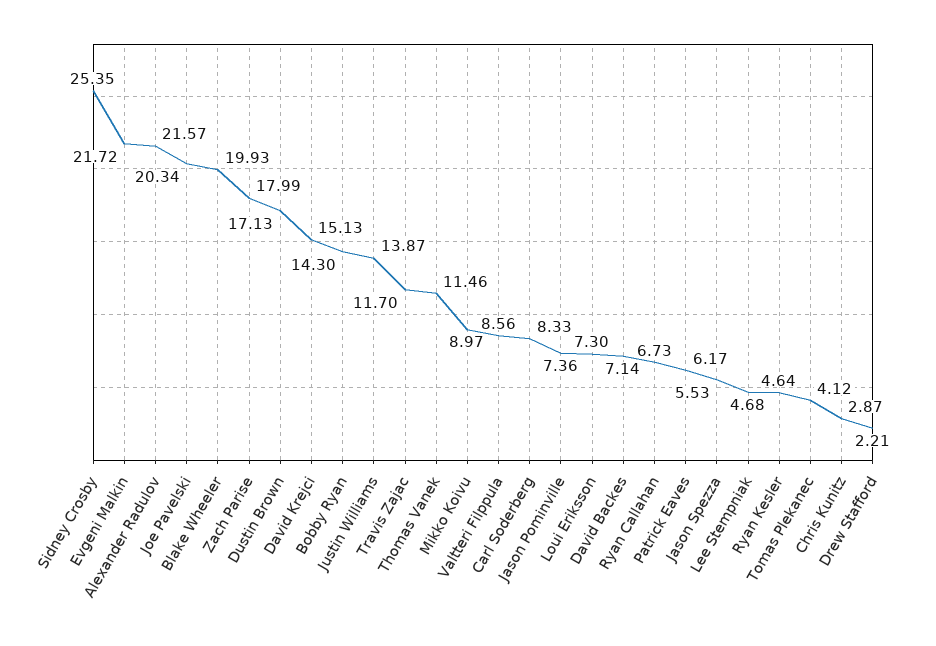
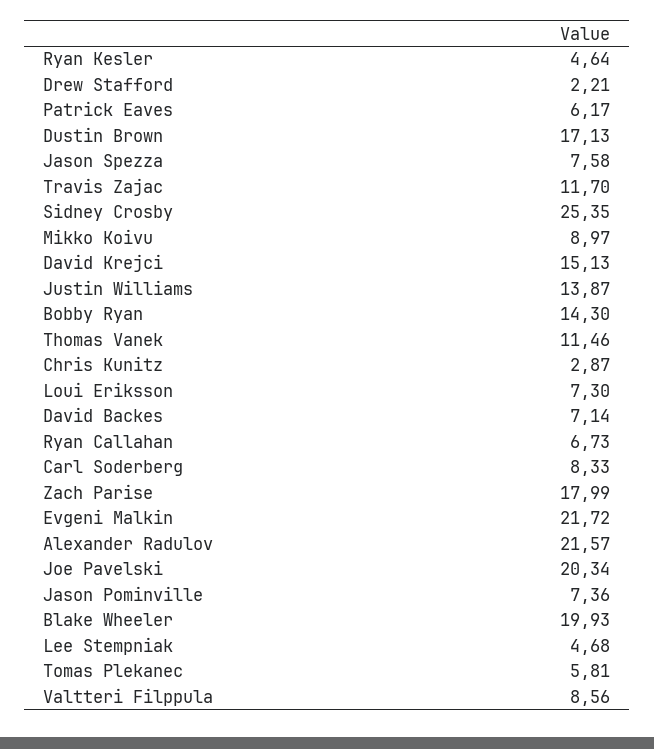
Jason Spezza: 5.53 -> 7.58
Tomas Plekanec: 4.12 -> 5.81

